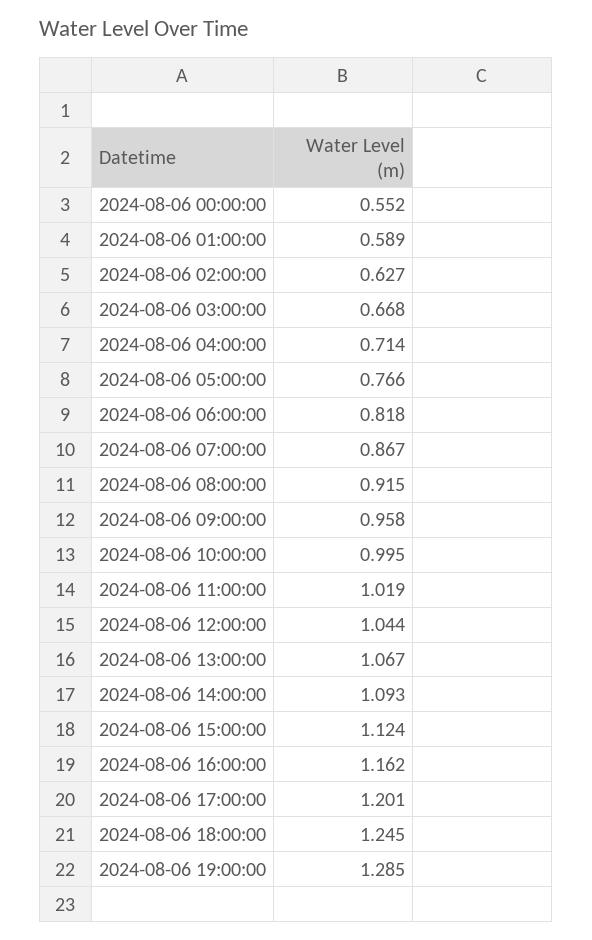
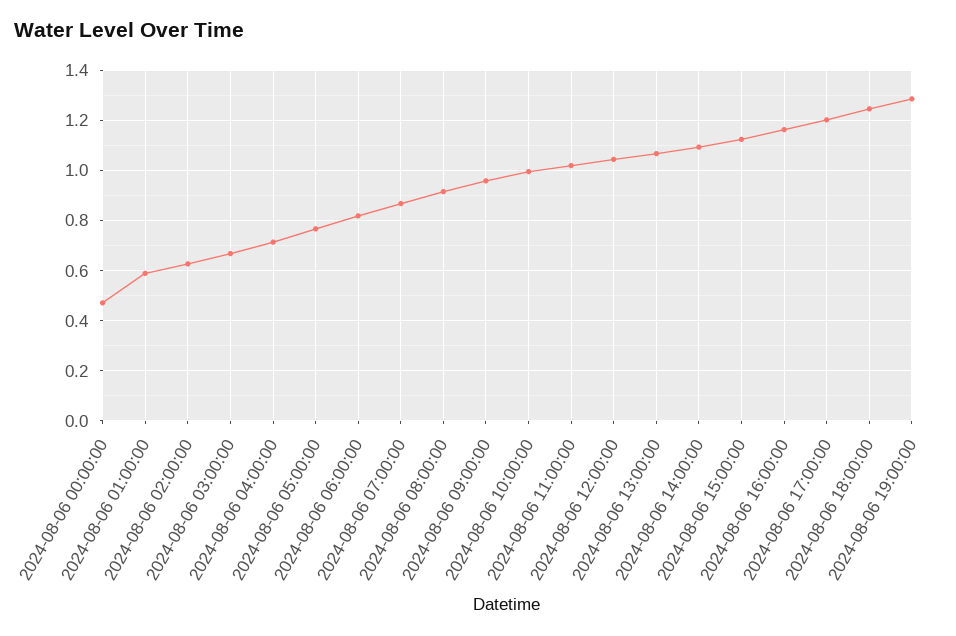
2024-08-06 00:00:00: 0.552 -> 0.475

